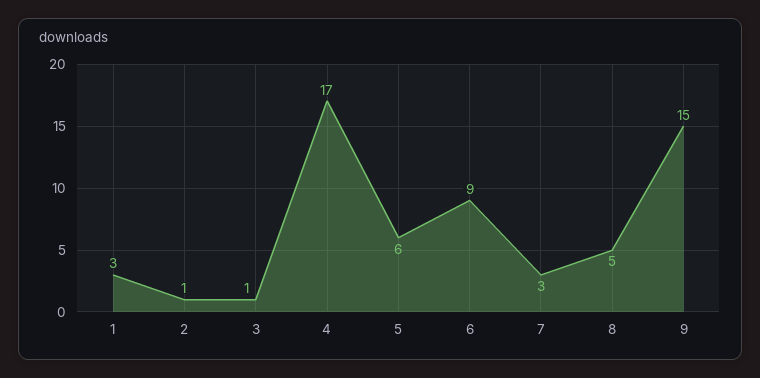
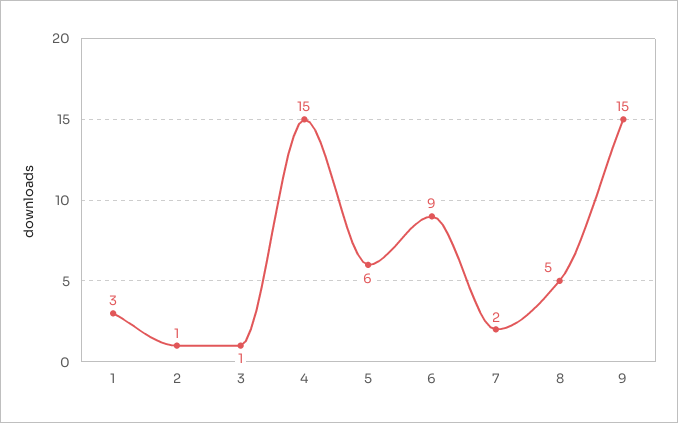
4: 17 -> 15
7: 3 -> 2

